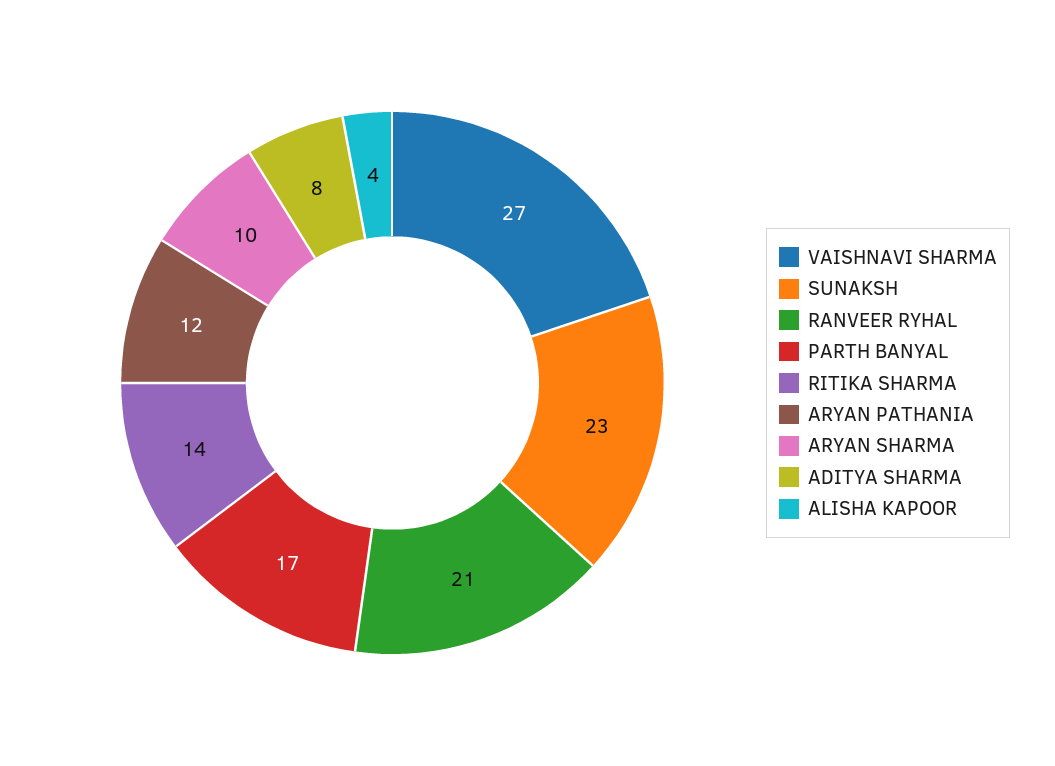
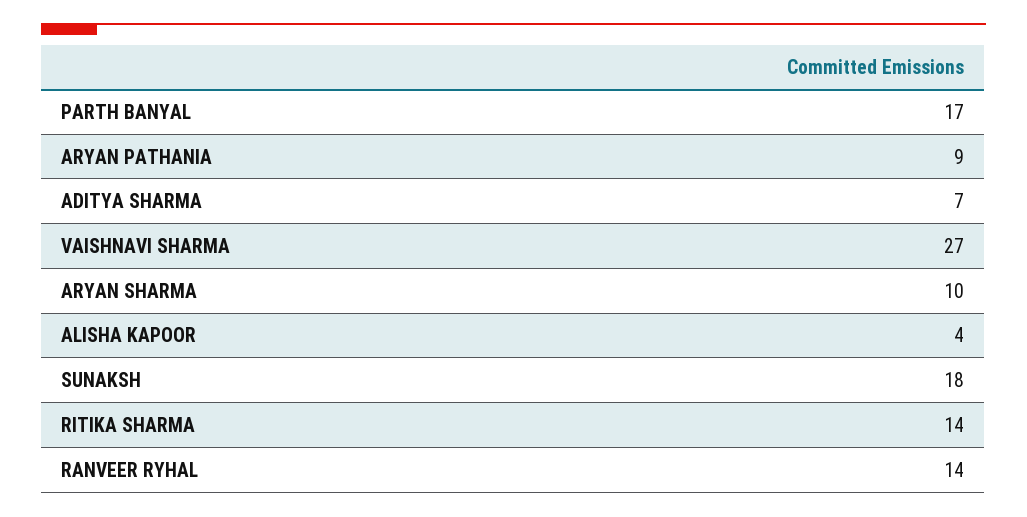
SUNAKSH: 23 -> 18
RANVEER RYHAL: 21 -> 14
ARYAN PATHANIA: 12 -> 9
ADITYA SHARMA: 8 -> 7

